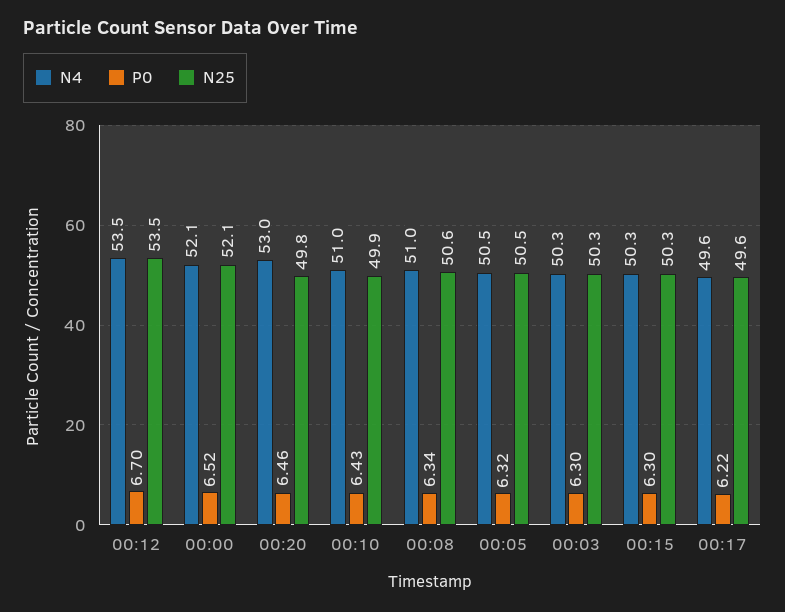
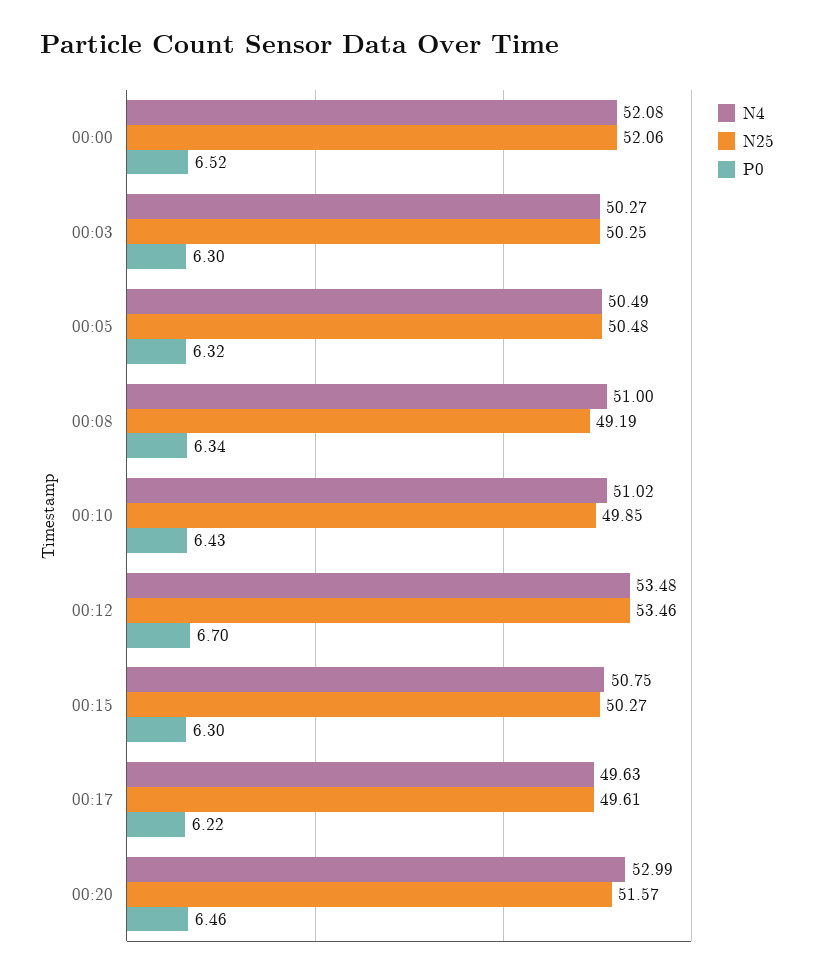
N25, 00:20: 49.8 -> 51.57
N25, 00:08: 50.6 -> 49.19
N4, 00:15: 50.3 -> 50.75

